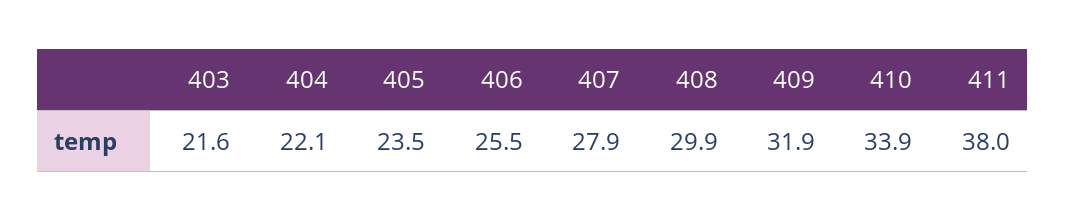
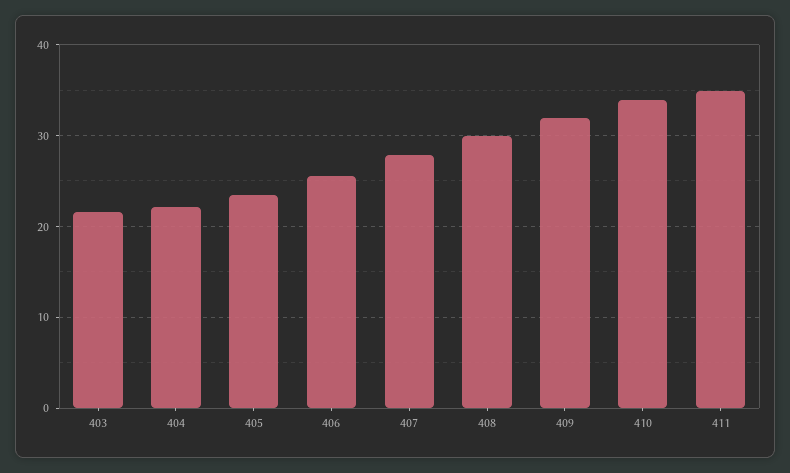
411: 38 -> 35

